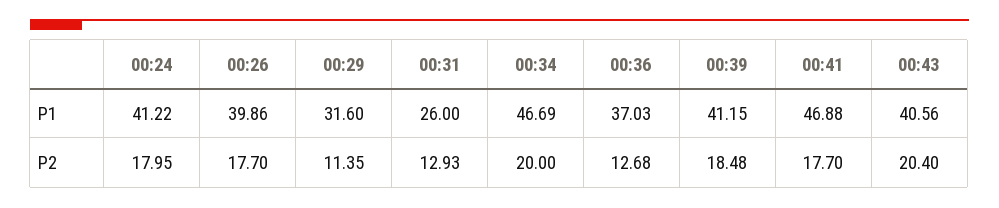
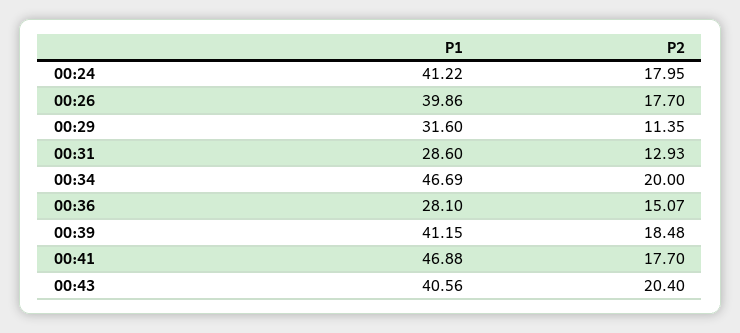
00:31, P1: 26 -> 28.6
00:36, P1: 37.03 -> 28.1
00:36, P2: 12.68 -> 15.07

